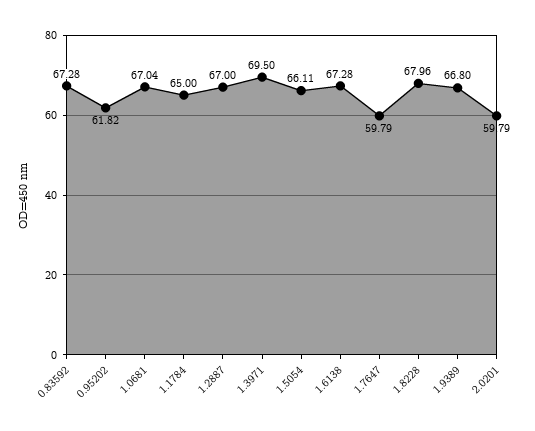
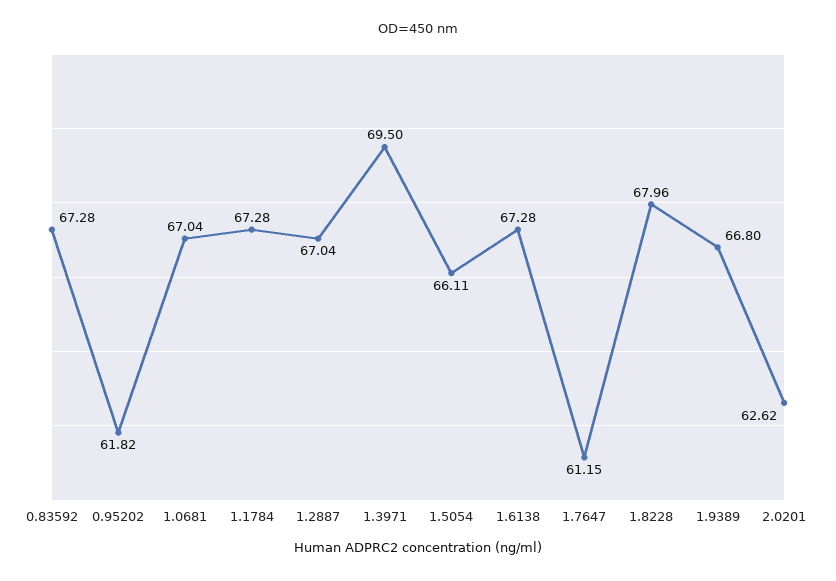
1.1784: 65 -> 67.28
1.2887: 67 -> 67.04
1.7647: 59.79 -> 61.15
2.0201: 59.79 -> 62.62

